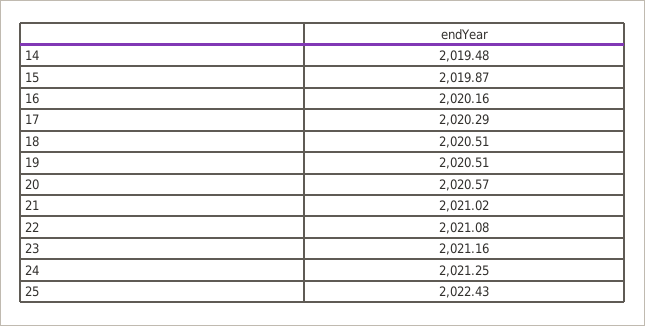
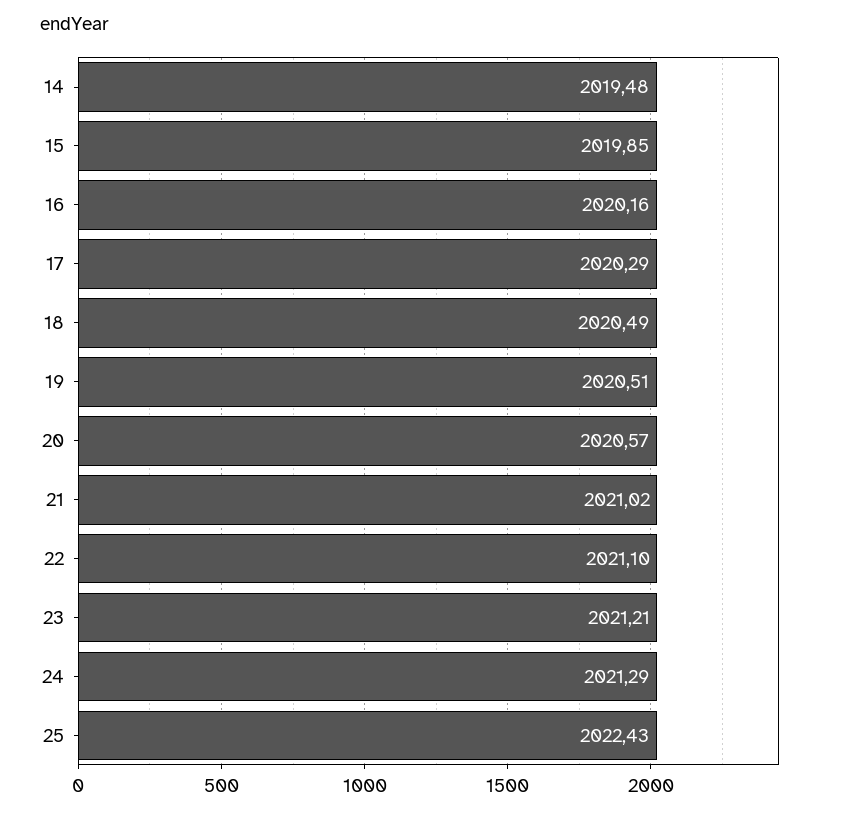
15: 2019.87 -> 2019.85
18: 2020.51 -> 2020.49
22: 2021.08 -> 2021.1
23: 2021.16 -> 2021.21
24: 2021.25 -> 2021.29

